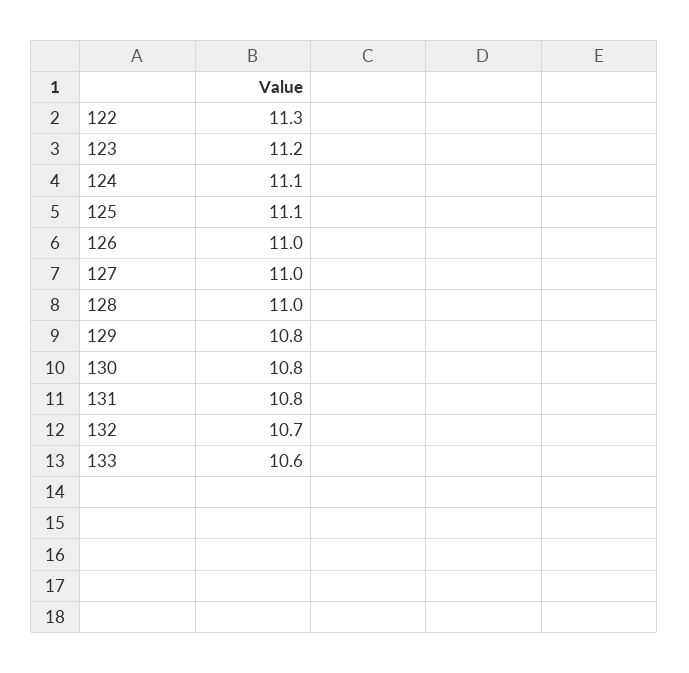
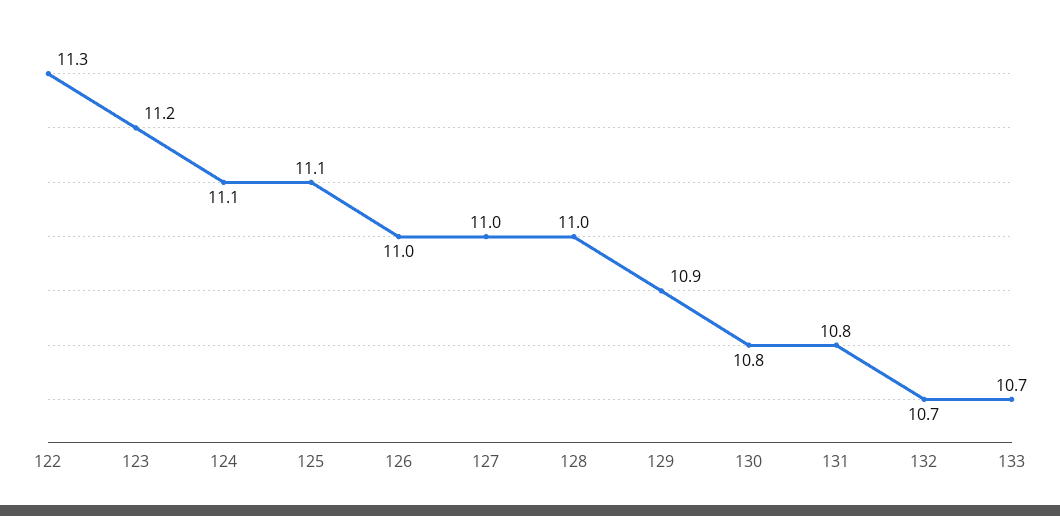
129: 10.8 -> 10.9
133: 10.6 -> 10.7

